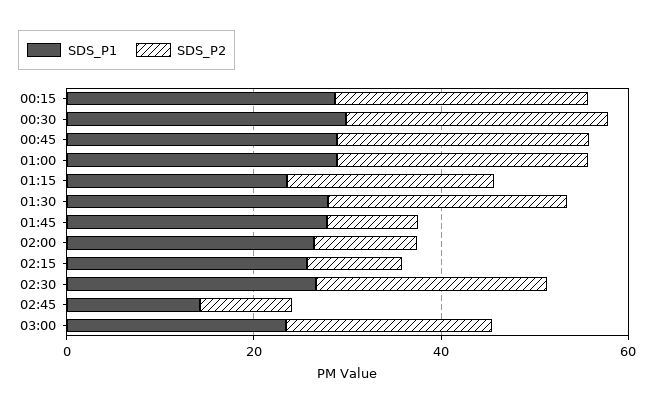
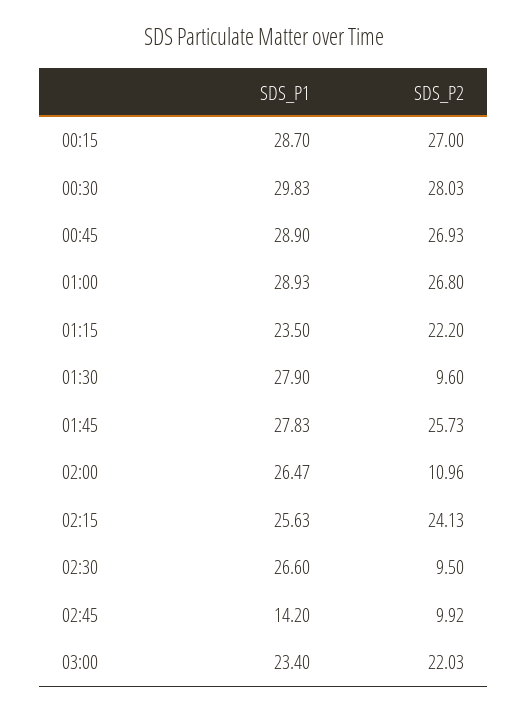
SDS_P2, 01:30: 25 -> 9.6
SDS_P2, 01:45: 10 -> 25.73
SDS_P2, 02:15: 10 -> 24.13
SDS_P2, 02:30: 25 -> 9.5

